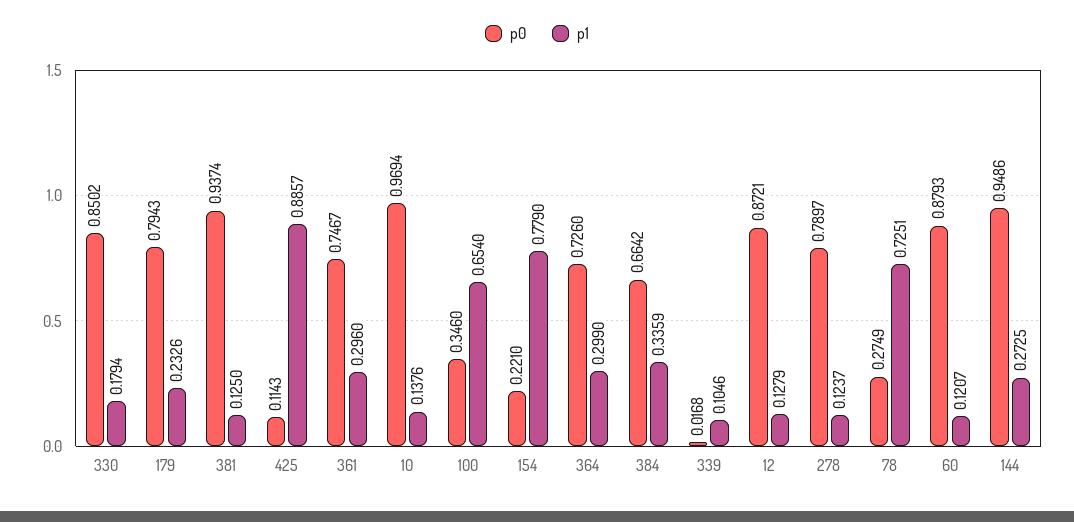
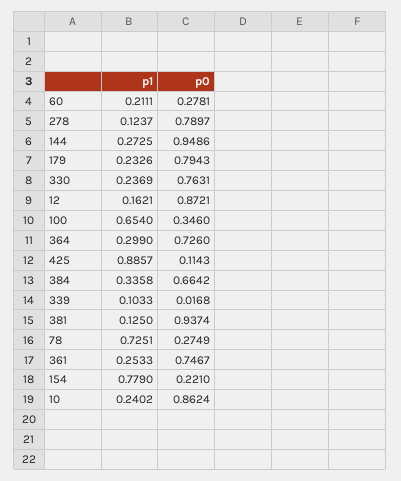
p0, 330: 0.8502 -> 0.7631
p1, 330: 0.1794 -> 0.2369
p1, 361: 0.296 -> 0.2533
p0, 10: 0.9694 -> 0.8624
p1, 10: 0.1376 -> 0.2402
p1, 384: 0.3359 -> 0.3358
p1, 339: 0.1046 -> 0.1033
p1, 12: 0.1279 -> 0.1621
p0, 60: 0.8793 -> 0.2781
p1, 60: 0.1207 -> 0.2111

